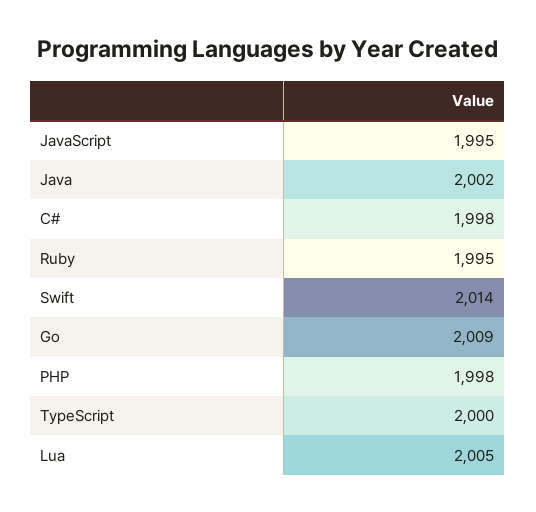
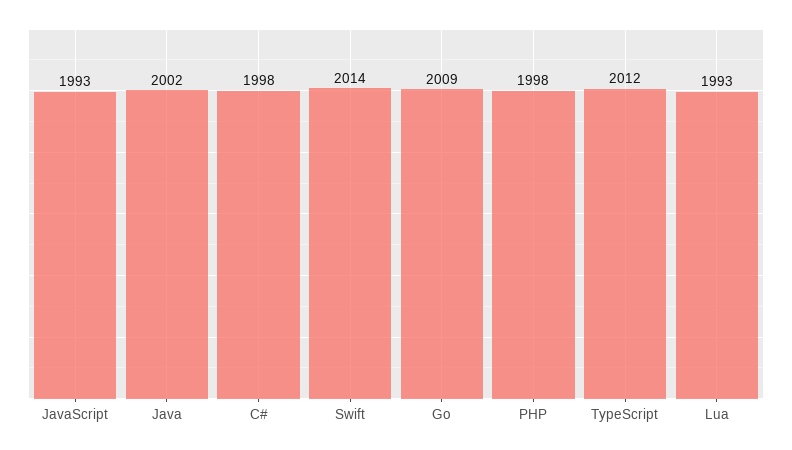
JavaScript: 1995 -> 1993
Ruby: 1995 -> none
TypeScript: 2000 -> 2012
Lua: 2005 -> 1993

